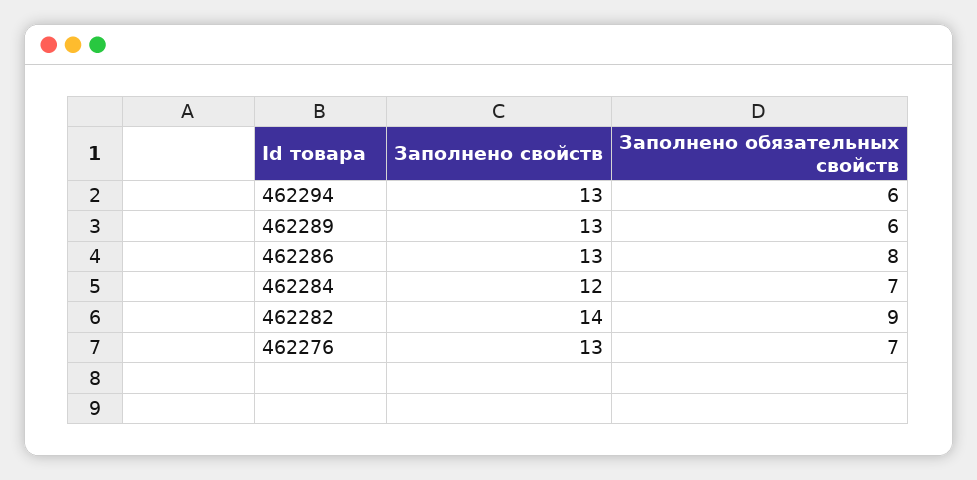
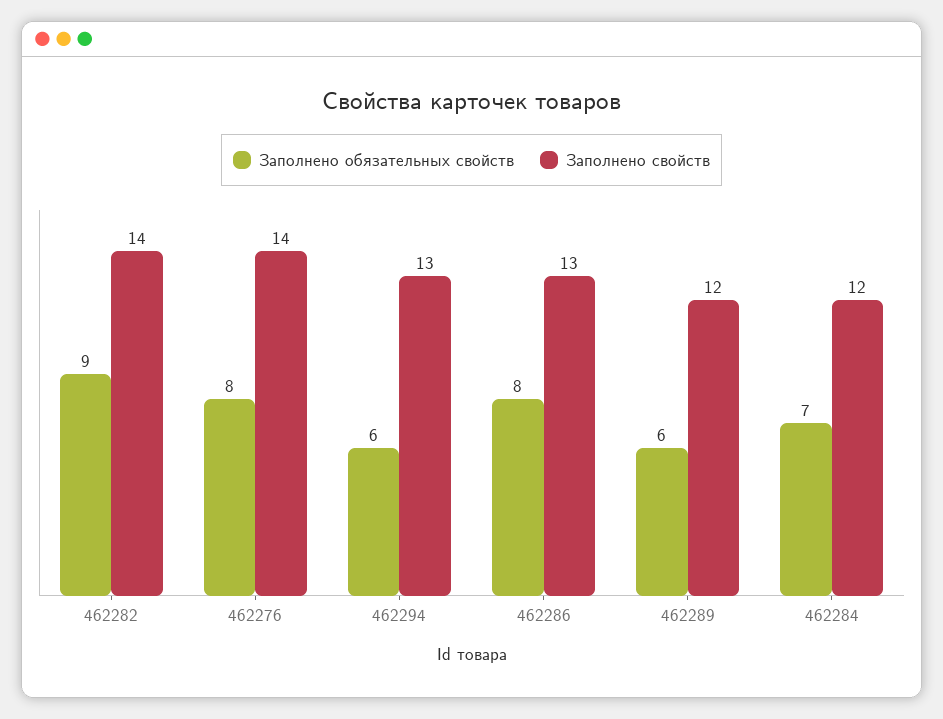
Заполнено свойств, 462289: 13 -> 12
Заполнено свойств, 462276: 13 -> 14
Заполнено обязательных свойств, 462276: 7 -> 8

